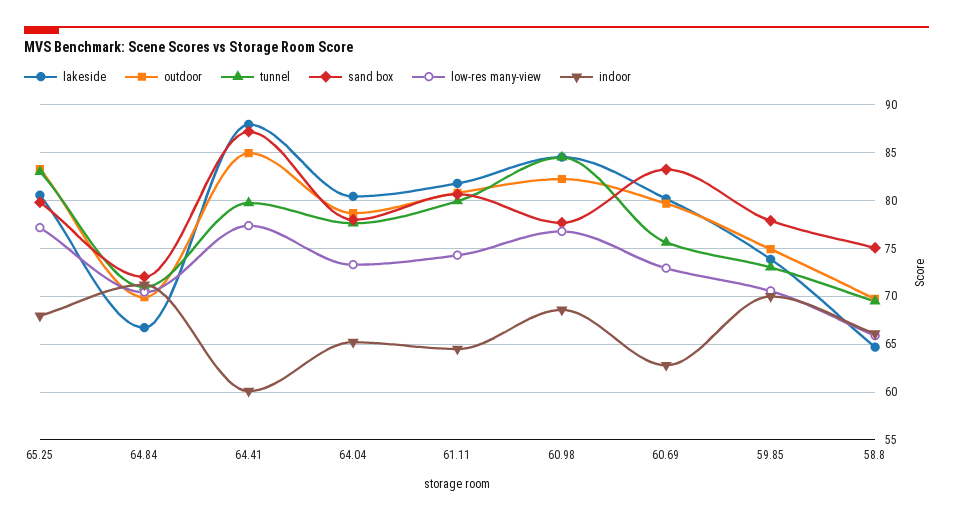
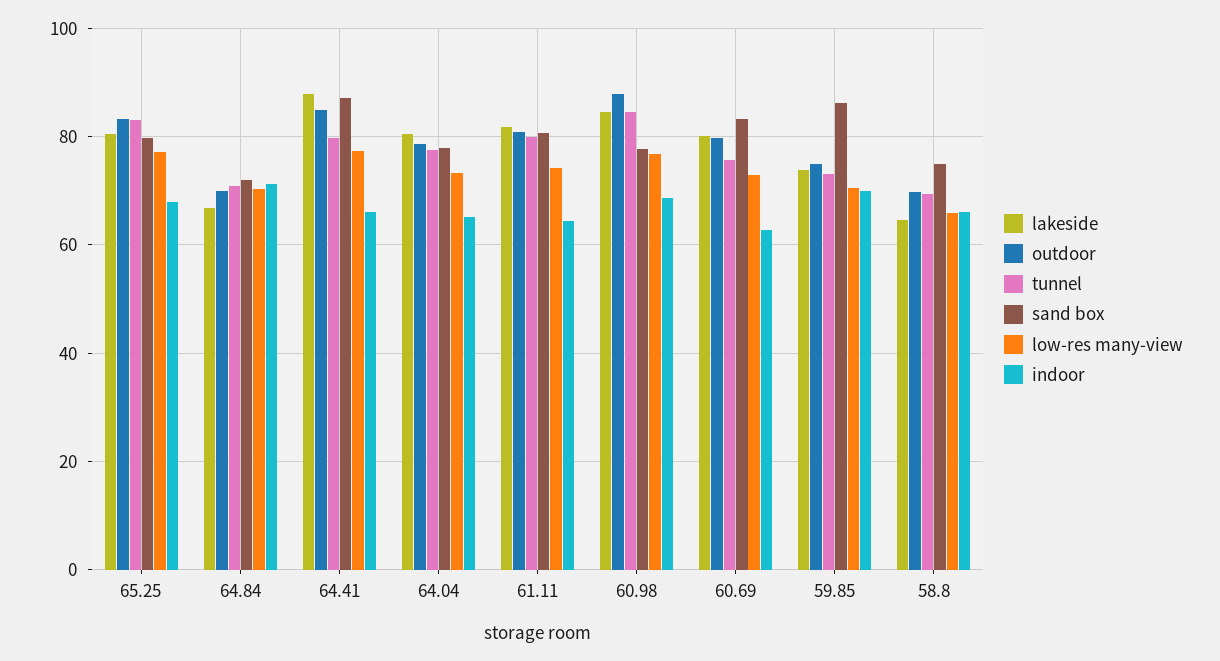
indoor, 64.41: 60 -> 66
outdoor, 60.98: 82 -> 88
sand box, 59.85: 78 -> 86

